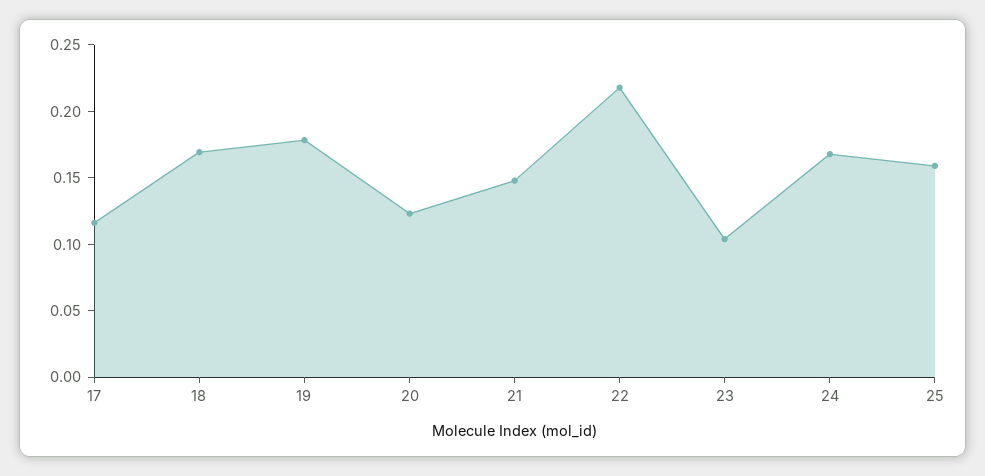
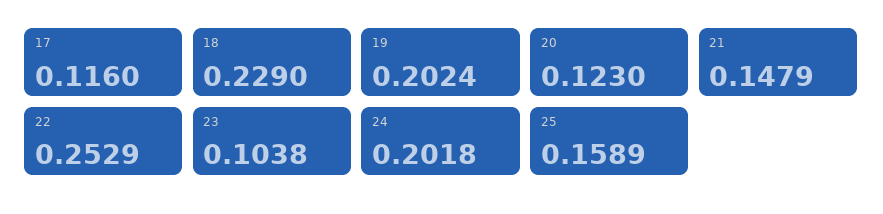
18: 0.17 -> 0.229
19: 0.18 -> 0.2024
22: 0.22 -> 0.2529
24: 0.17 -> 0.2018

